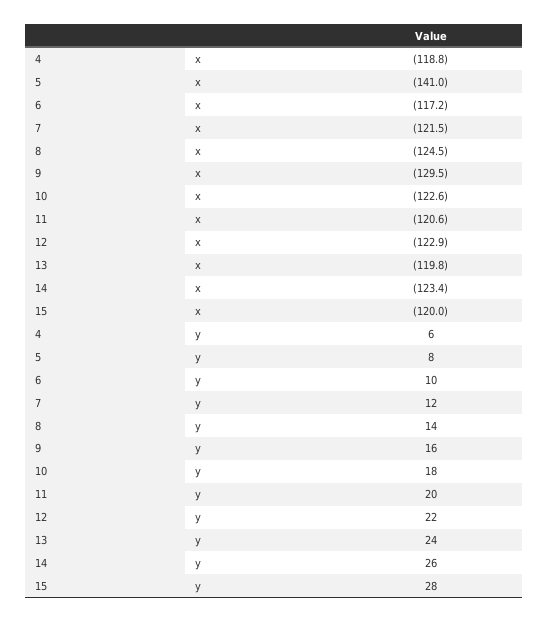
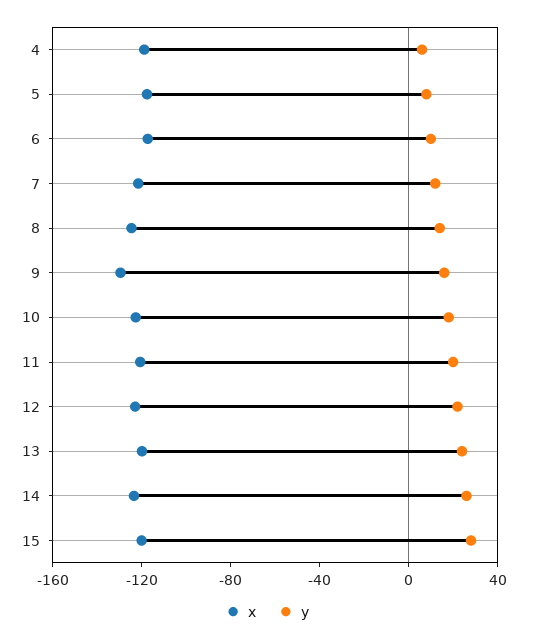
x, 5: -141 -> -120

